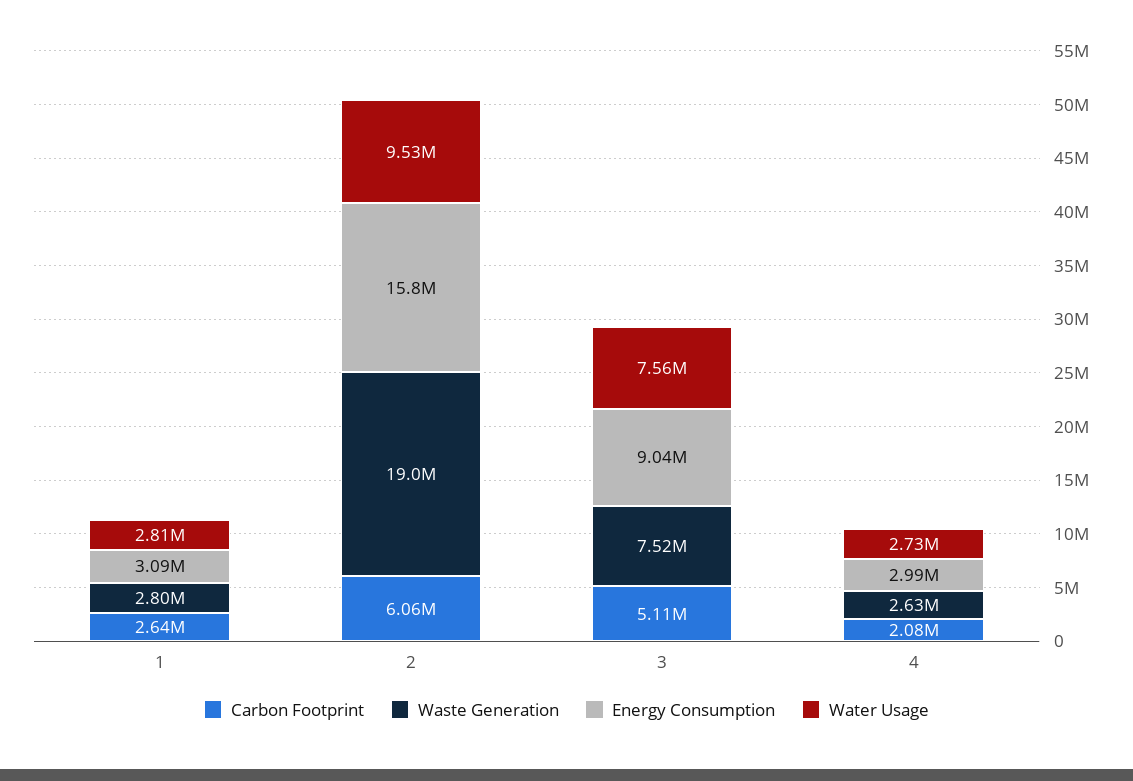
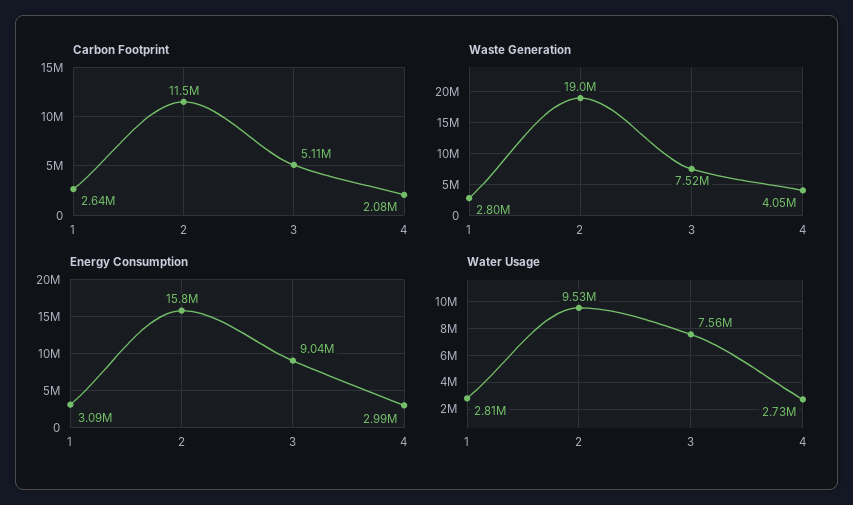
Carbon Footprint, 2: 6060000 -> 11500000
Waste Generation, 4: 2630000 -> 4050000

